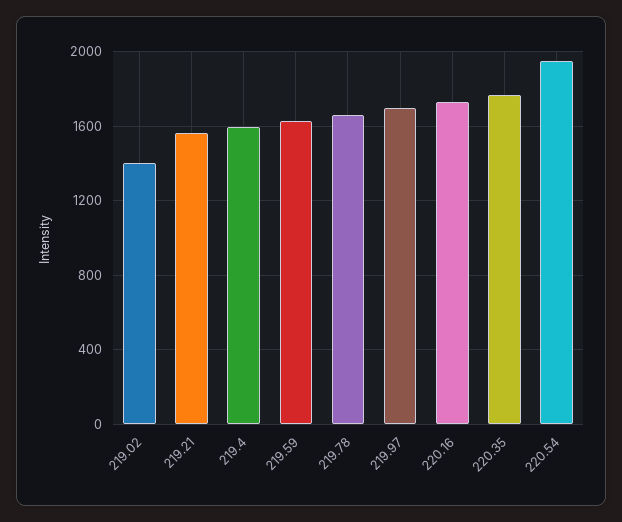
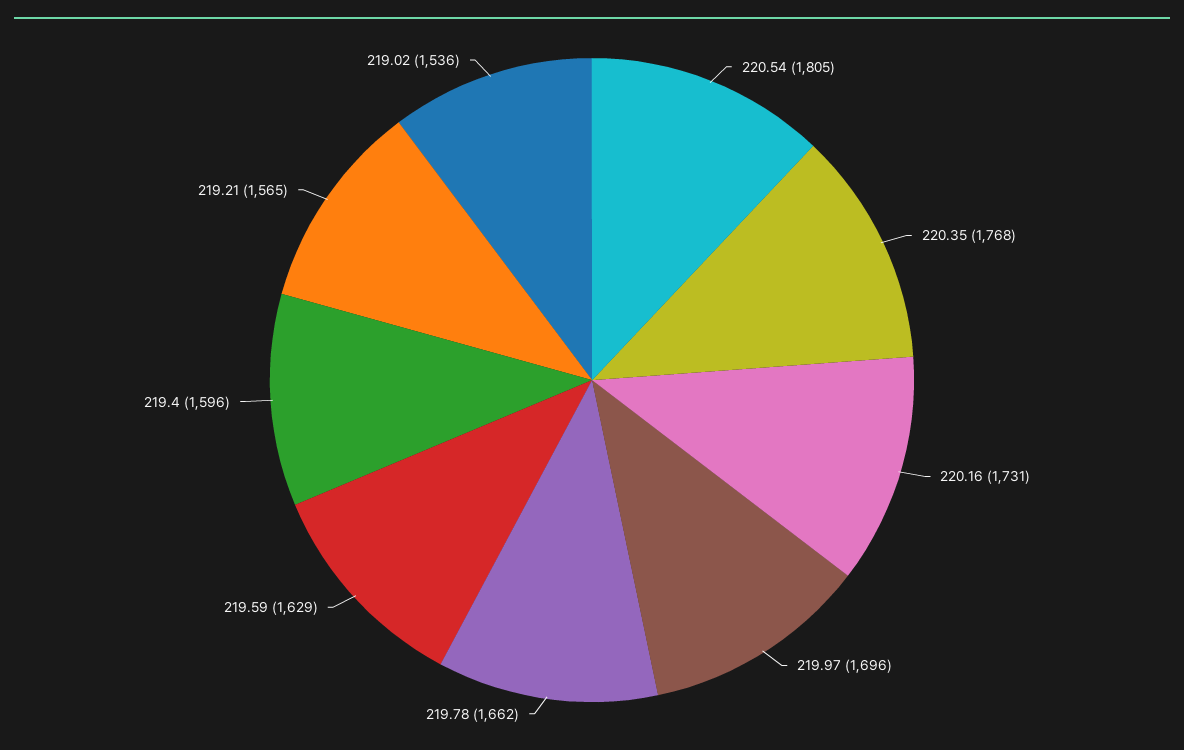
219.02: 1400 -> 1536
220.54: 1950 -> 1805

